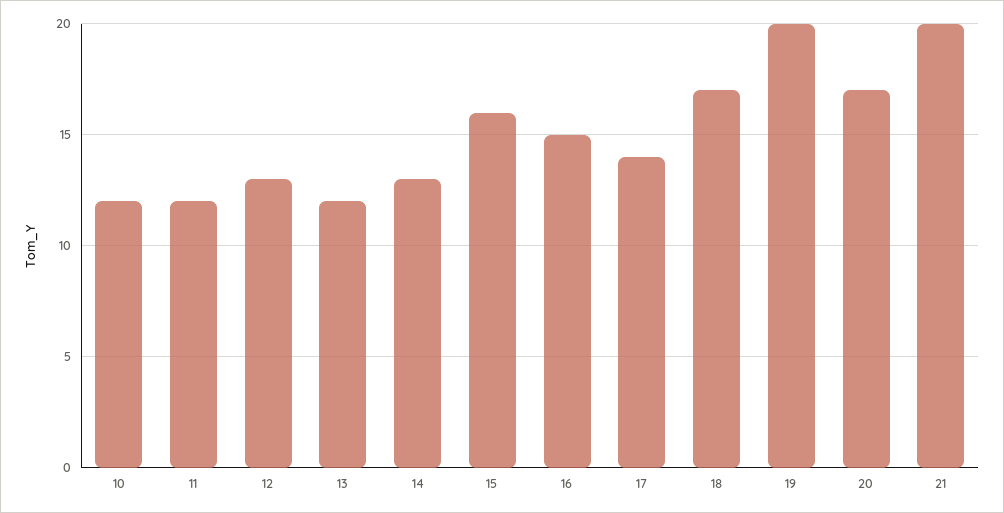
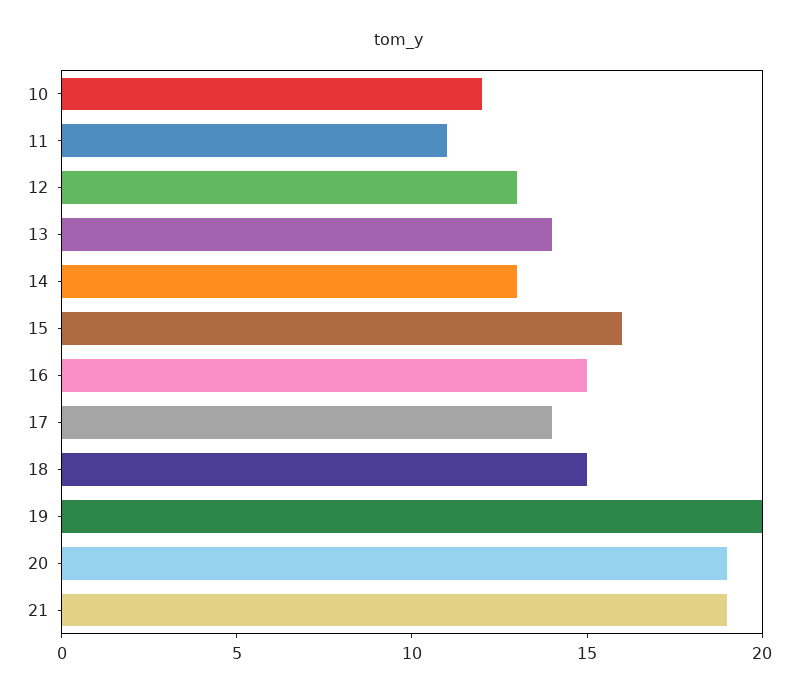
11: 12 -> 11
13: 12 -> 14
18: 17 -> 15
20: 17 -> 19
21: 20 -> 19

